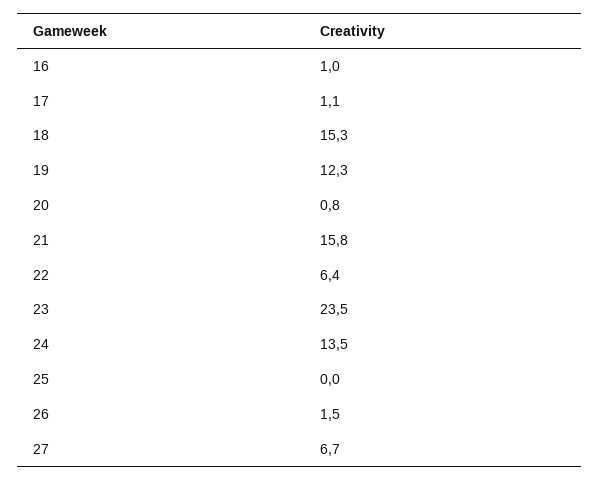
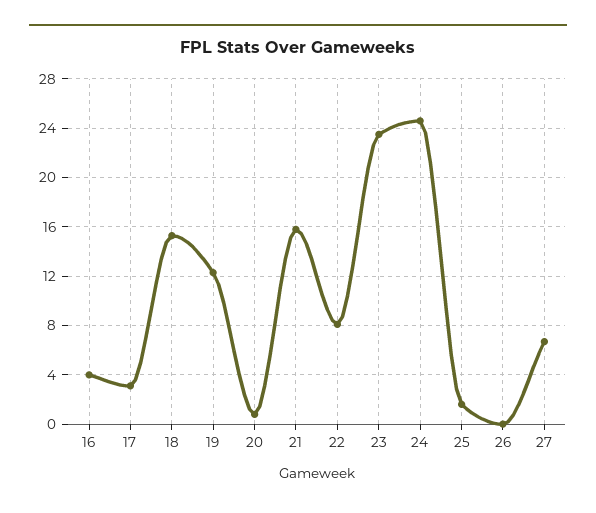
16: 1 -> 4
17: 1.1 -> 3
22: 6.4 -> 8
24: 13.5 -> 24.5
25: 0 -> 1.5
26: 1.5 -> 0

